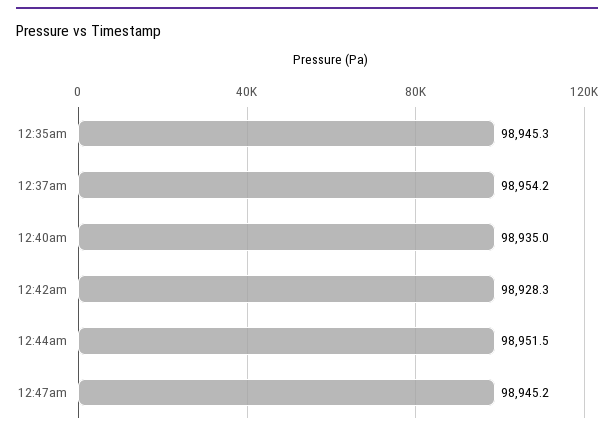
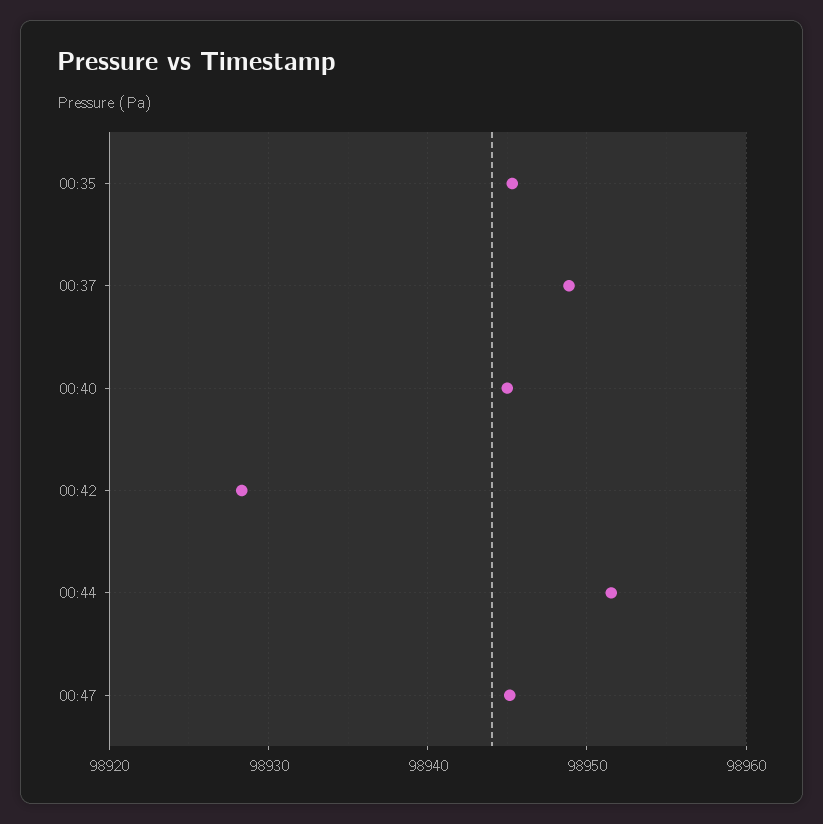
12:37am: 98954.2 -> 98949
12:40am: 98935 -> 98945

